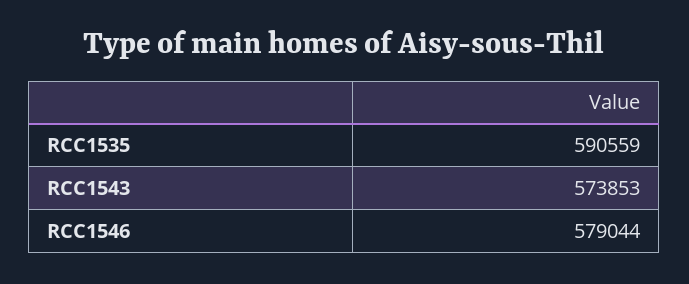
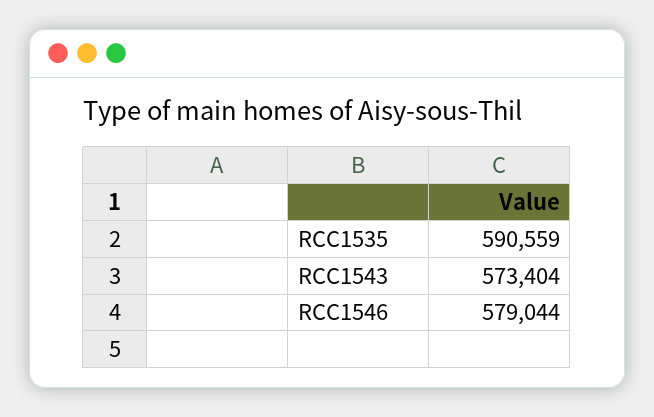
RCC1543: 573853 -> 573404

